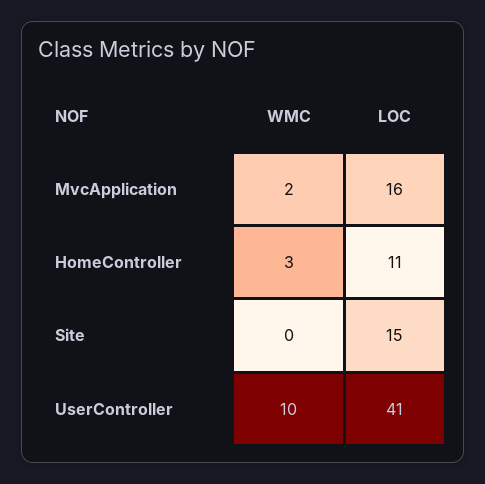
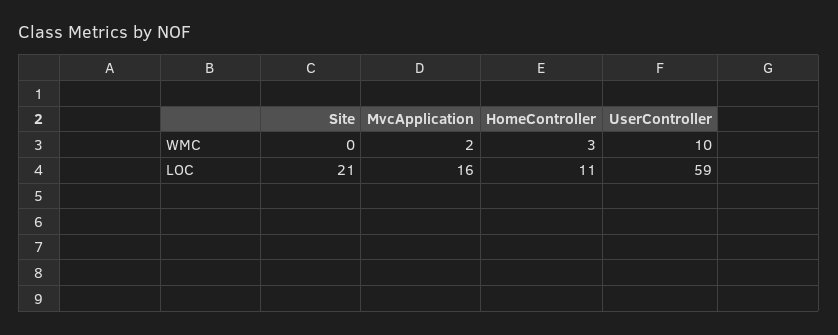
LOC, Site: 15 -> 21
LOC, UserController: 41 -> 59

